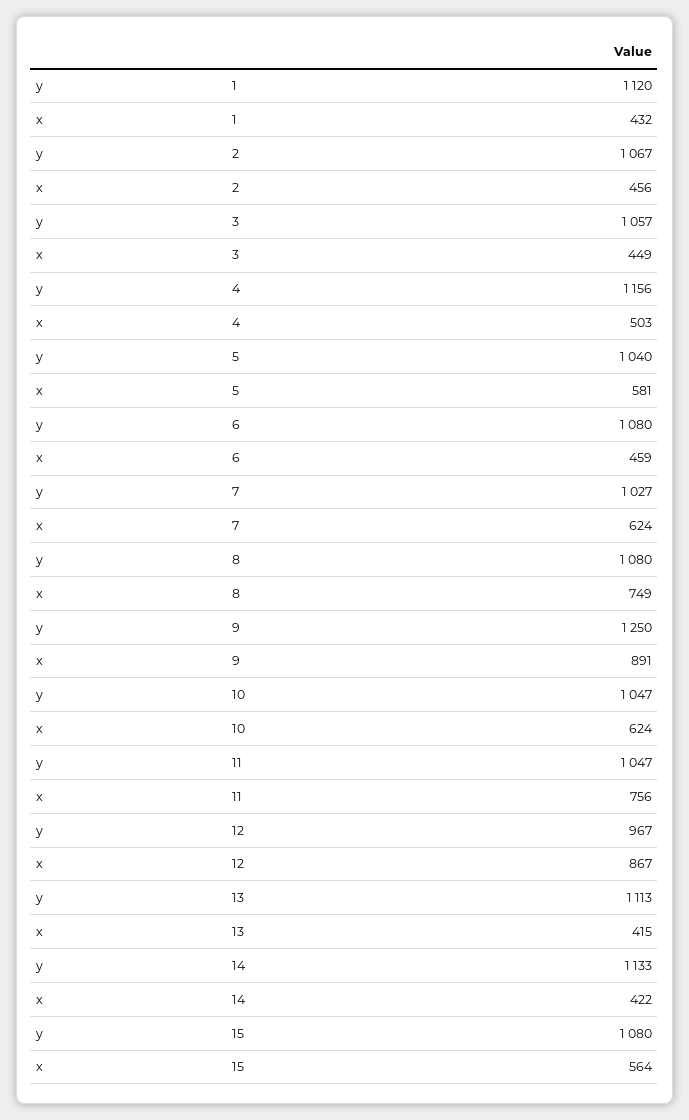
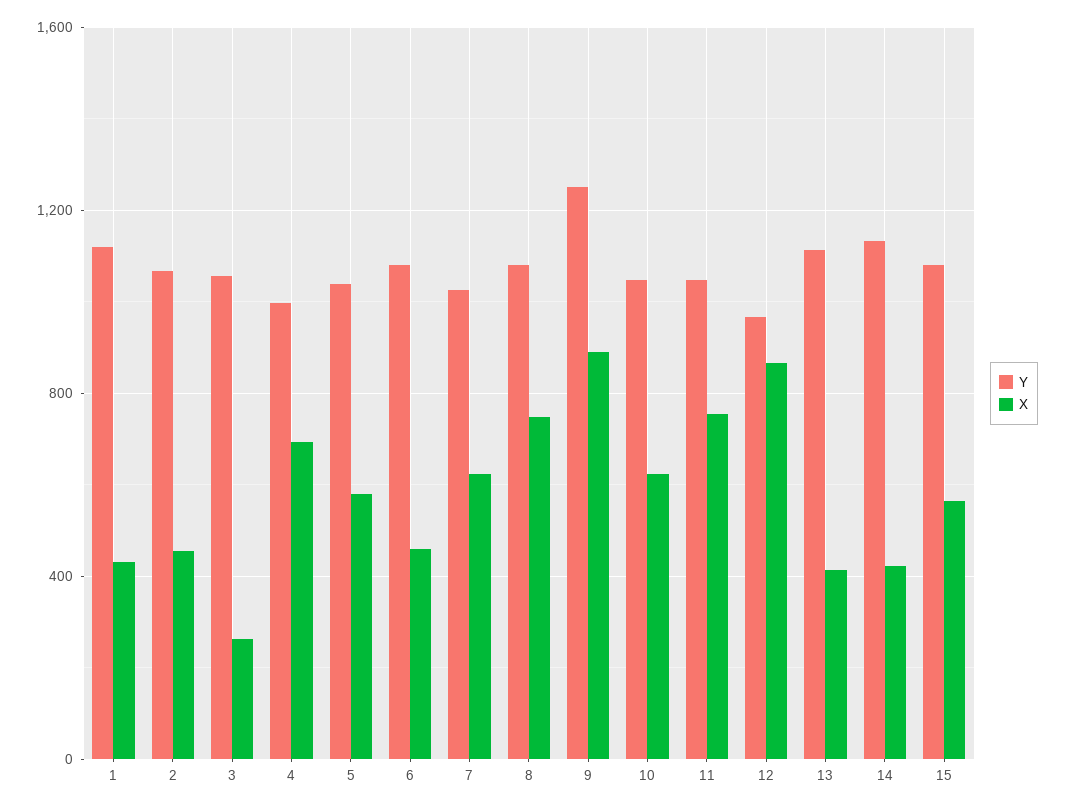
x, 3: 449 -> 250
y, 4: 1156 -> 1000
x, 4: 503 -> 700

